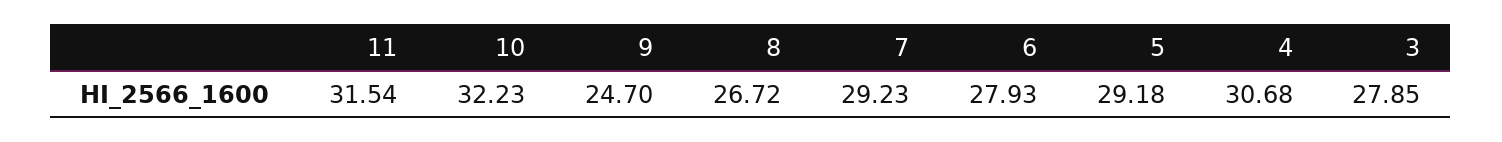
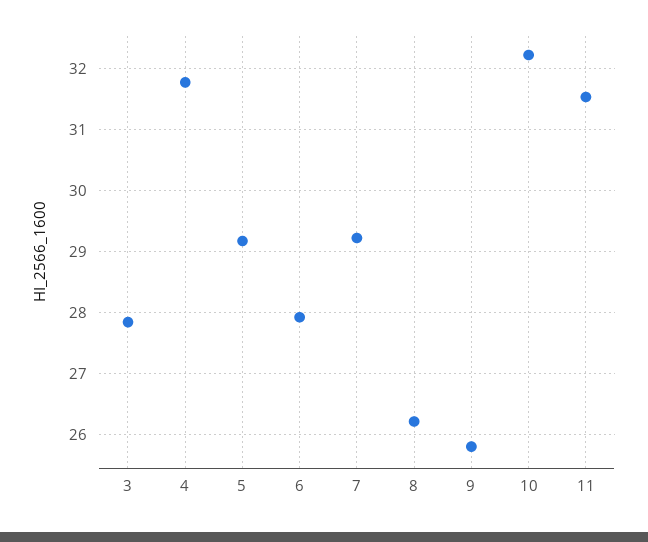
9: 24.7 -> 25.8
8: 26.72 -> 26.2
4: 30.68 -> 31.8

